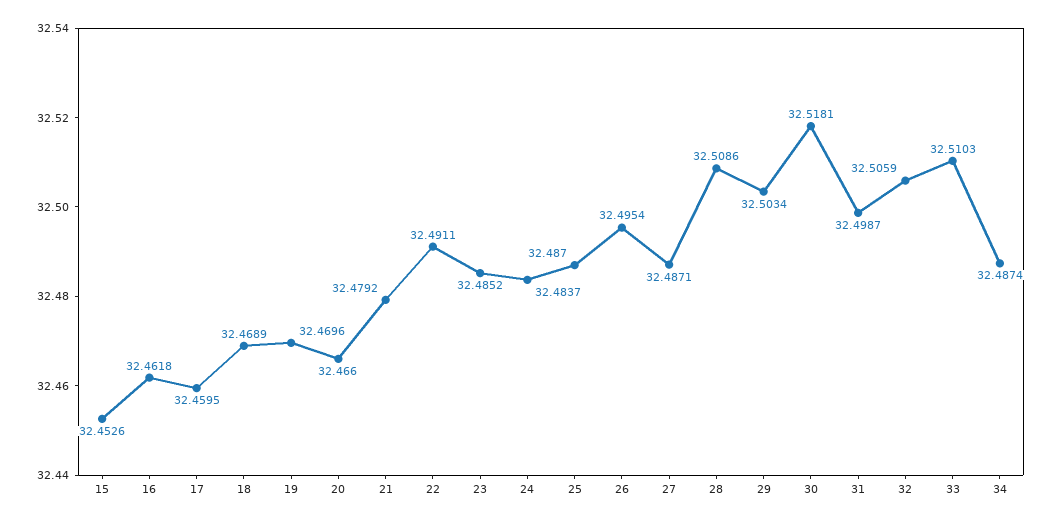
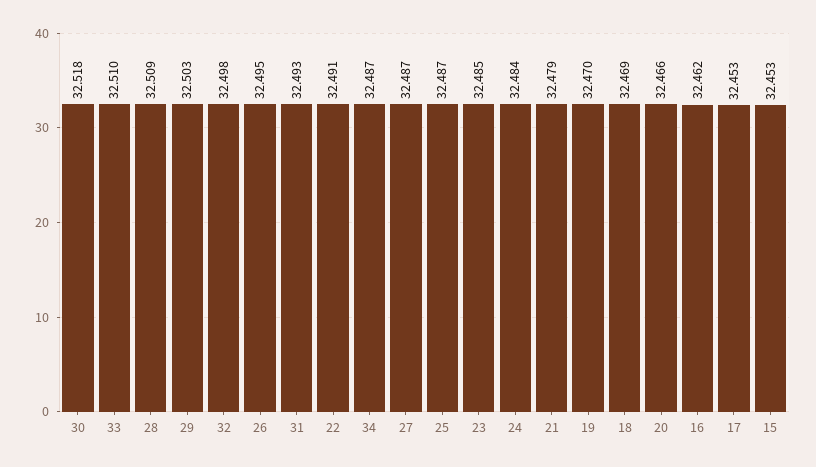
17: 32.4595 -> 32.453
31: 32.4987 -> 32.493
32: 32.5059 -> 32.498

